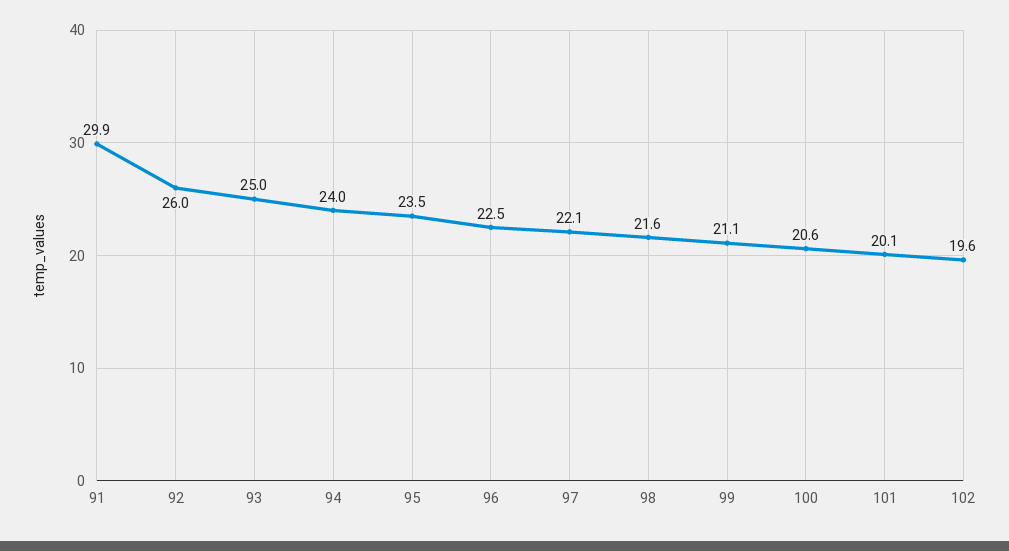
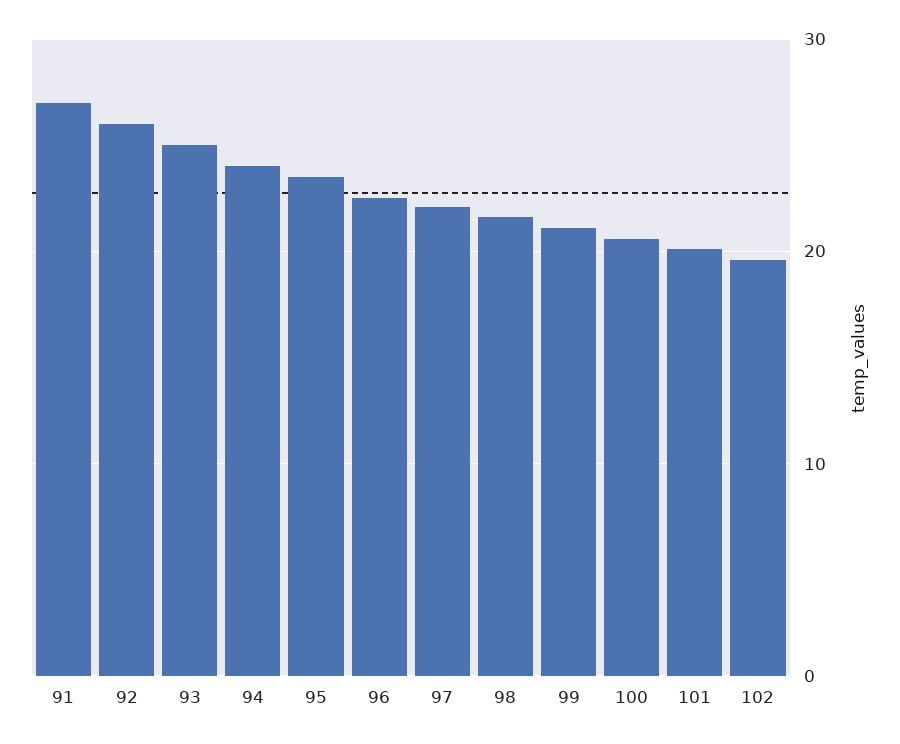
91: 29.9 -> 27

